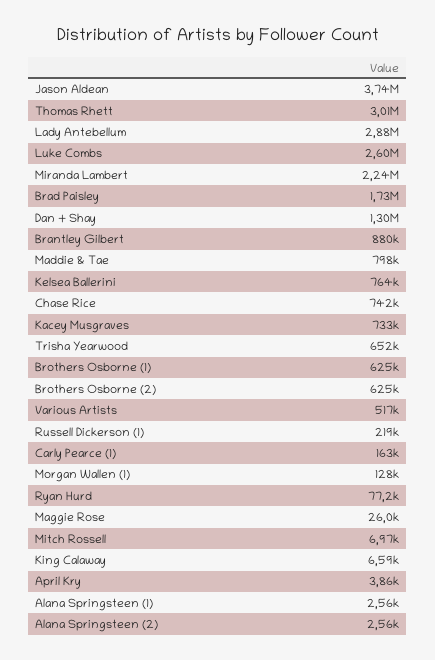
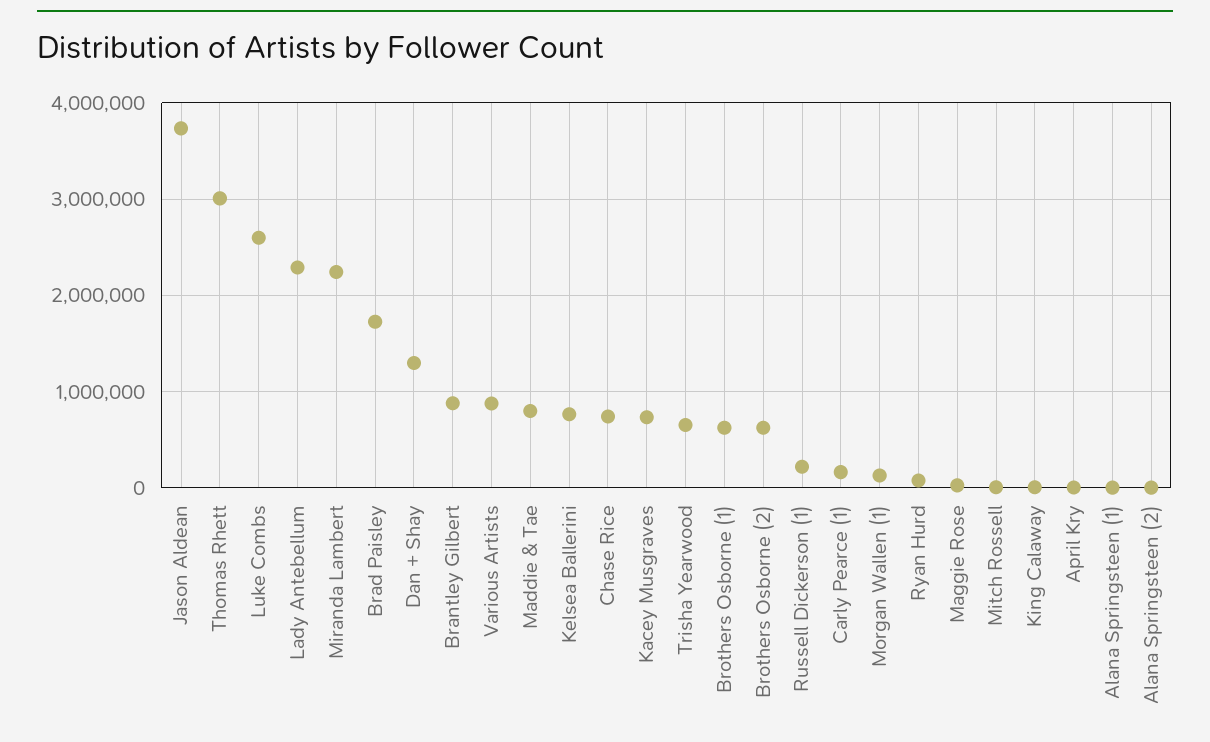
Lady Antebellum: 2880000 -> 2300000
Various Artists: 517000 -> 900000

